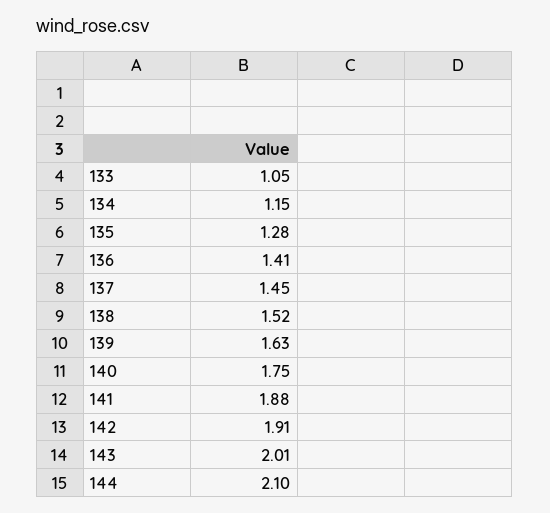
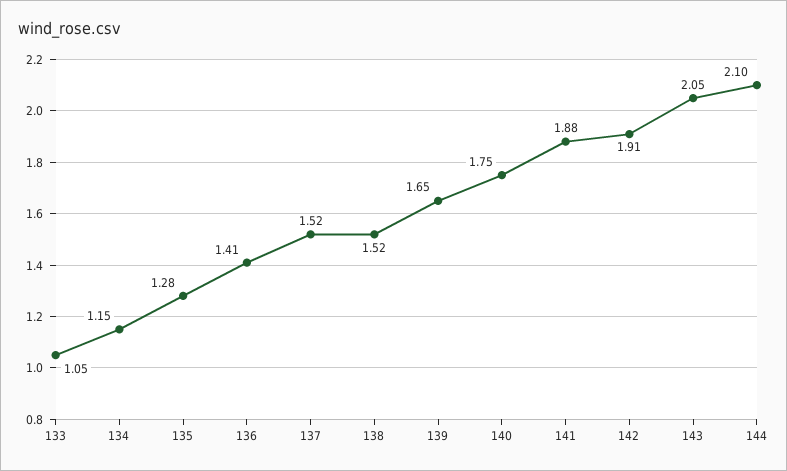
137: 1.45 -> 1.52
139: 1.63 -> 1.65
143: 2.01 -> 2.05

